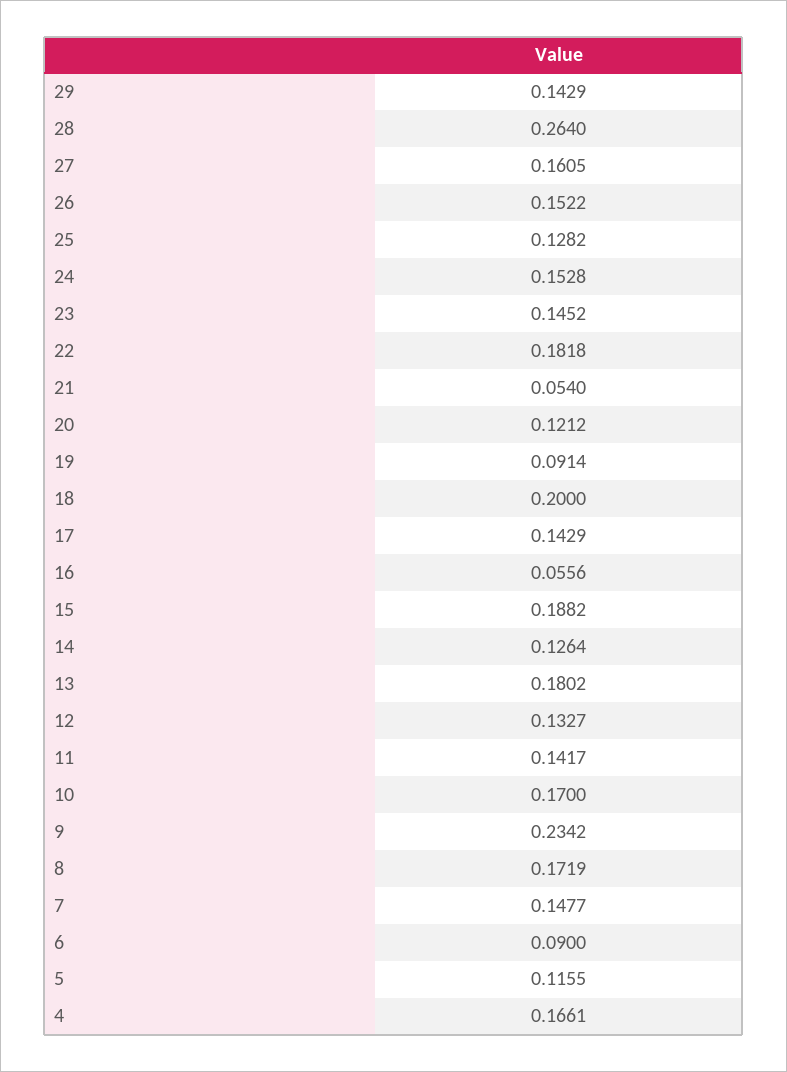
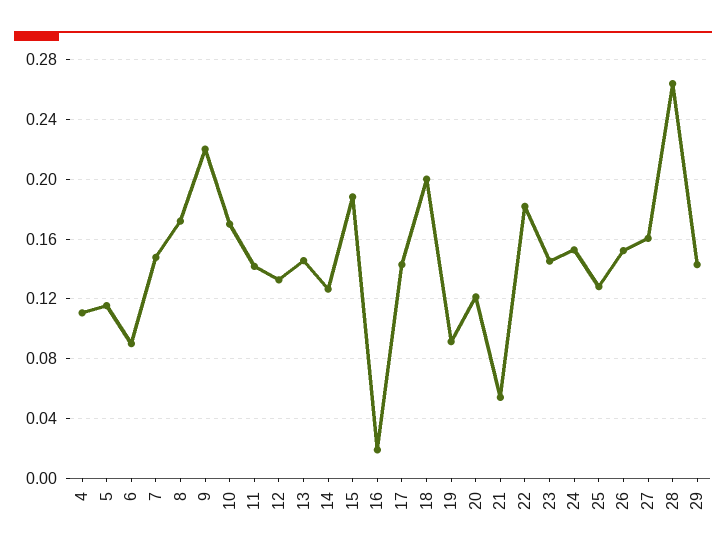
16: 0.0556 -> 0.02
13: 0.1802 -> 0.145
9: 0.2342 -> 0.22
4: 0.1661 -> 0.11

